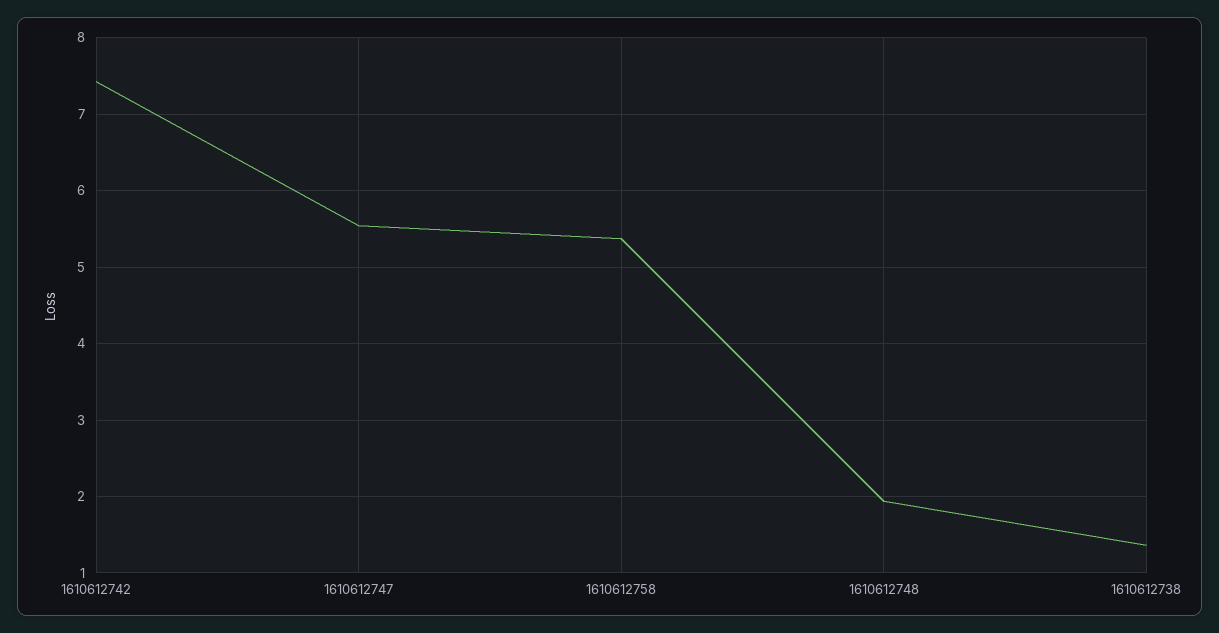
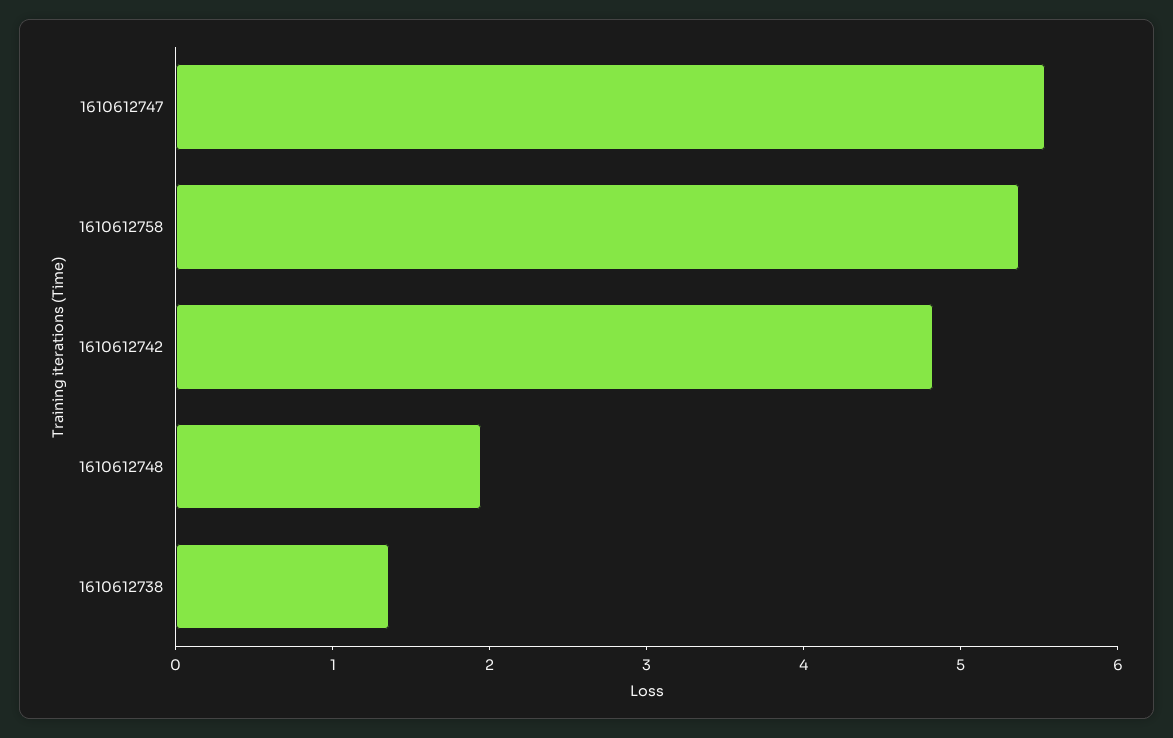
1610612742: 7.4 -> 4.8

